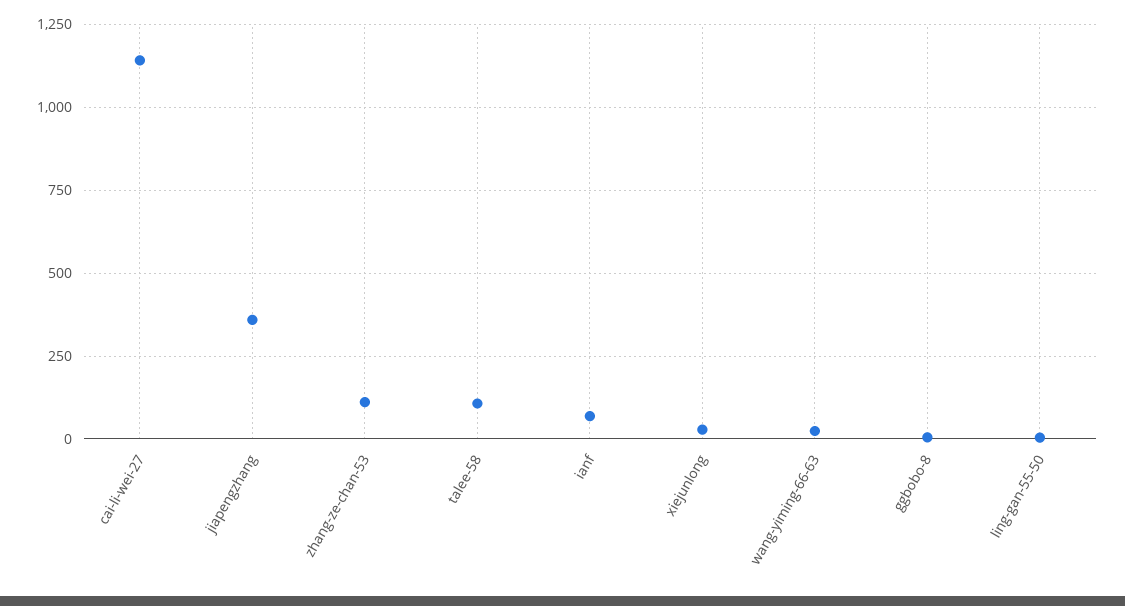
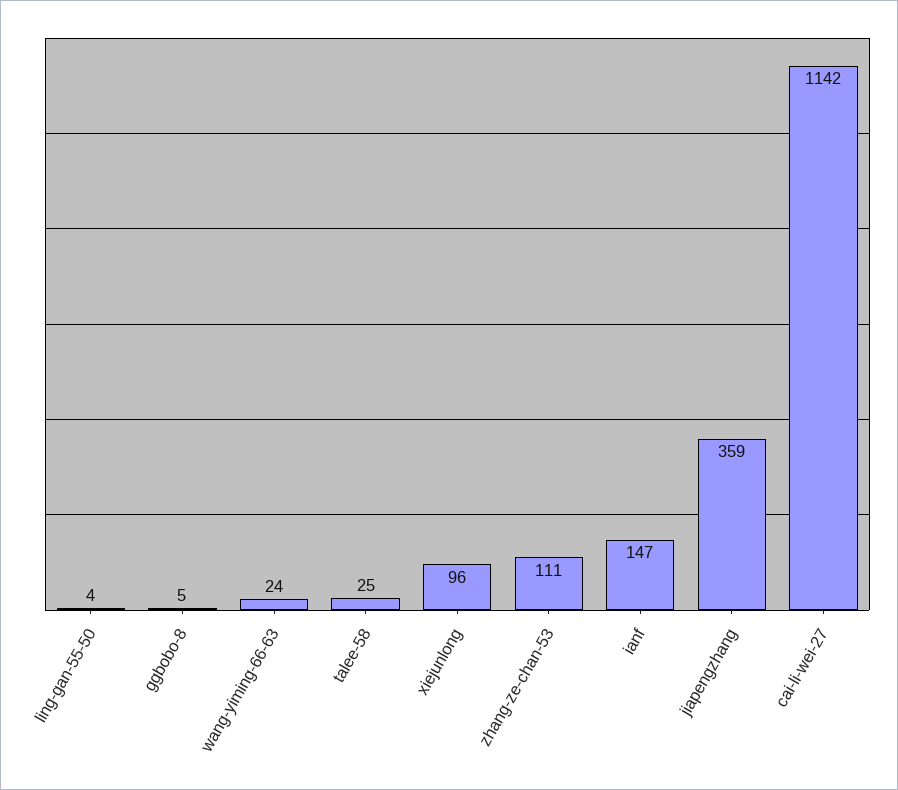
talee-58: 100 -> 25
ianf: 75 -> 147
xiejunlong: 25 -> 96

